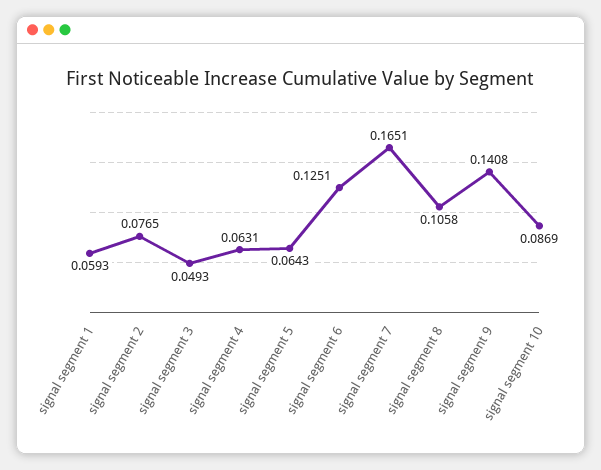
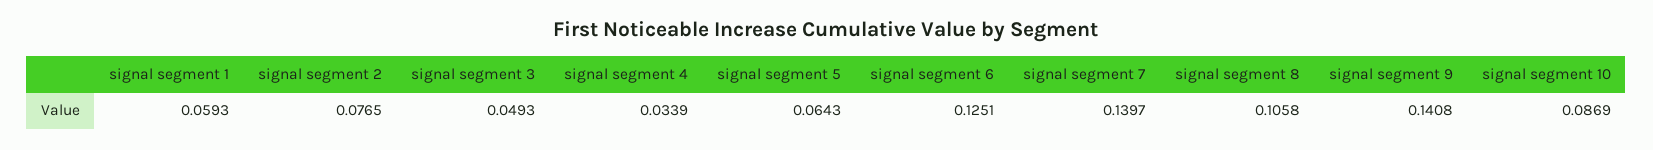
signal segment 4: 0.0631 -> 0.0339
signal segment 7: 0.1651 -> 0.1397

